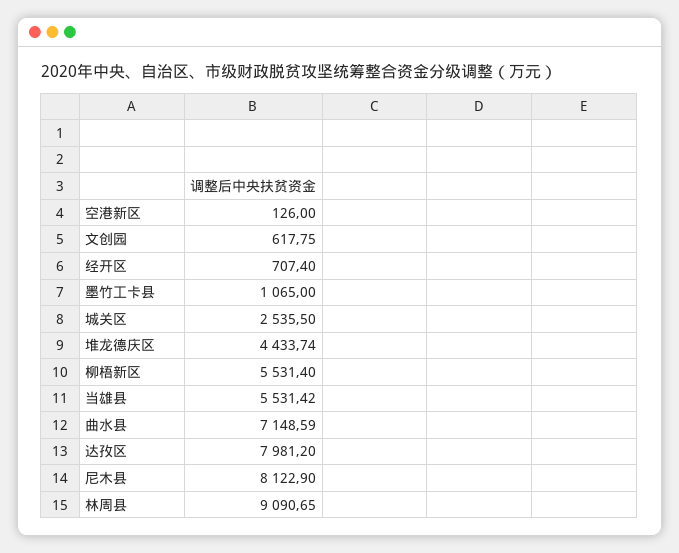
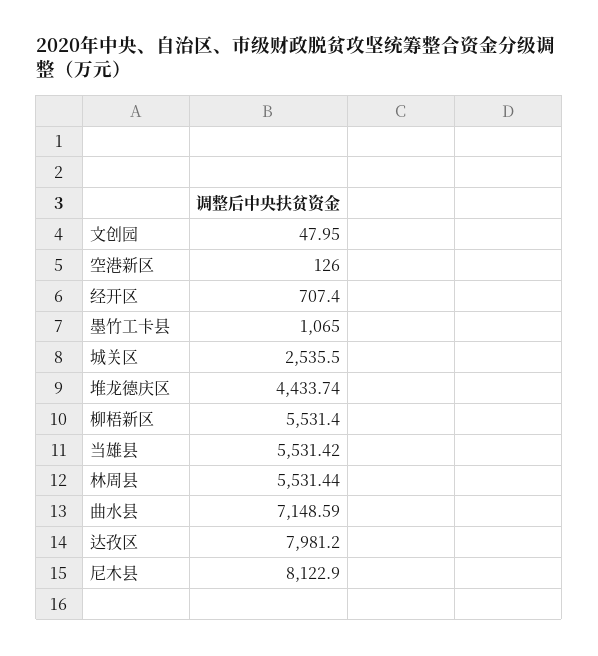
文创园: 617.75 -> 47.95
林周县: 9090.65 -> 5531.44

